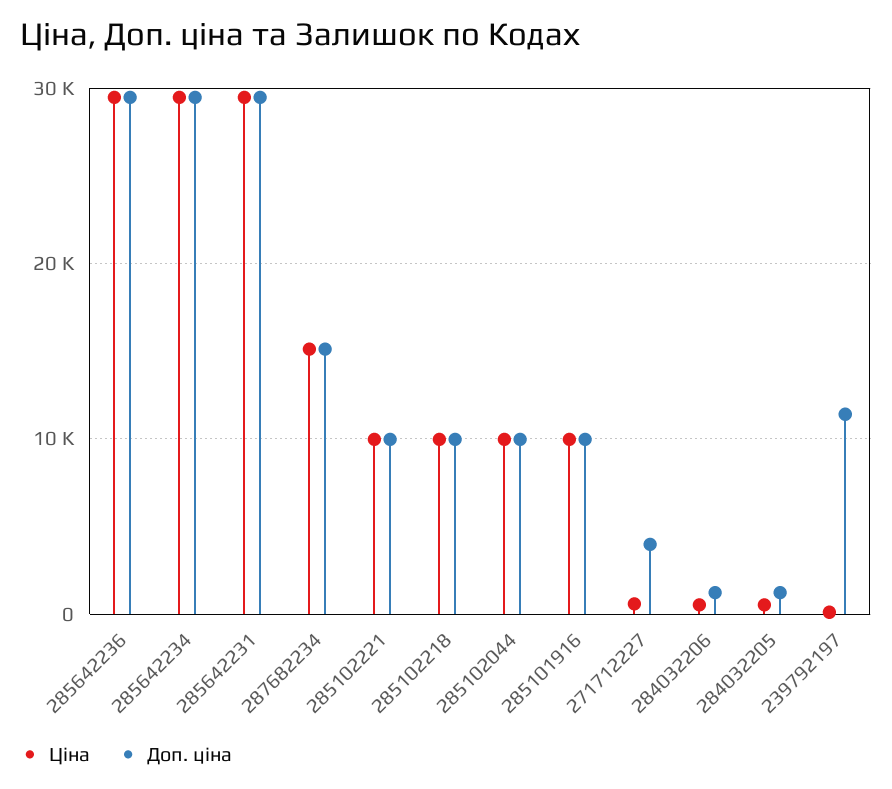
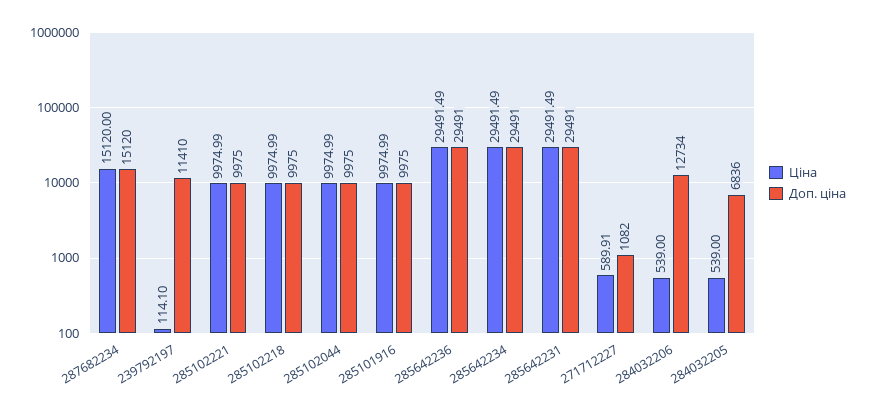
Доп. ціна, 271712227: 4000 -> 1082
Доп. ціна, 284032206: 1000 -> 12734
Доп. ціна, 284032205: 1000 -> 6836

